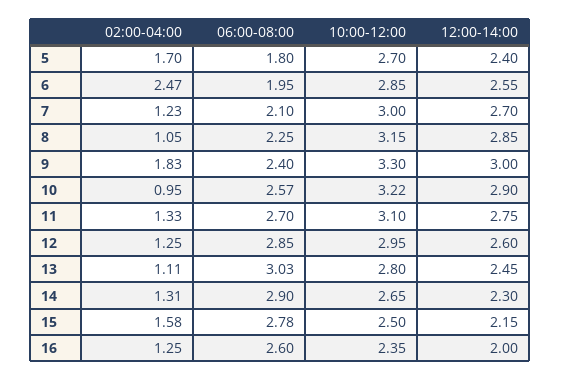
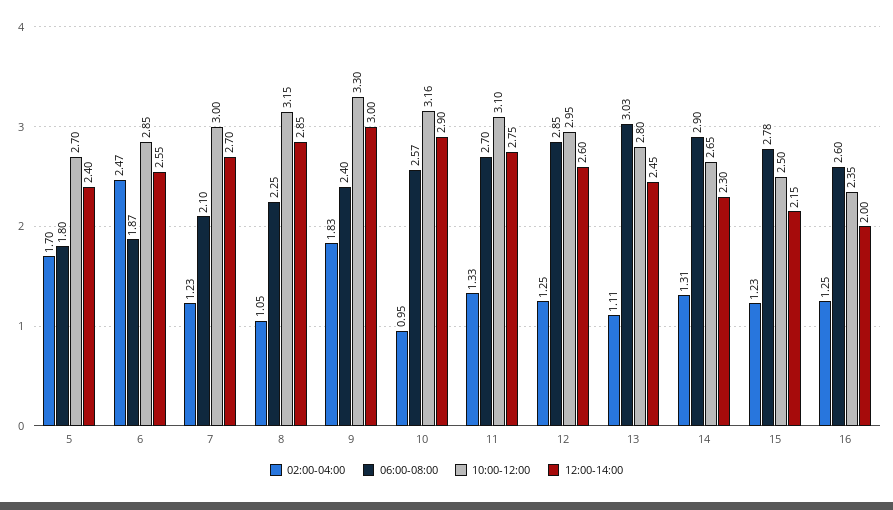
06:00-08:00, 6: 1.95 -> 1.87
10:00-12:00, 10: 3.22 -> 3.16
02:00-04:00, 15: 1.58 -> 1.23

